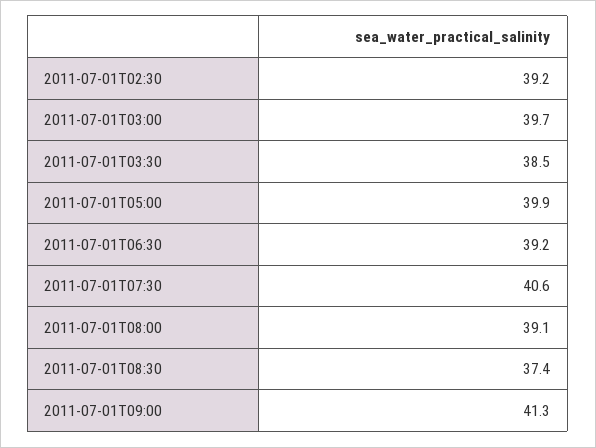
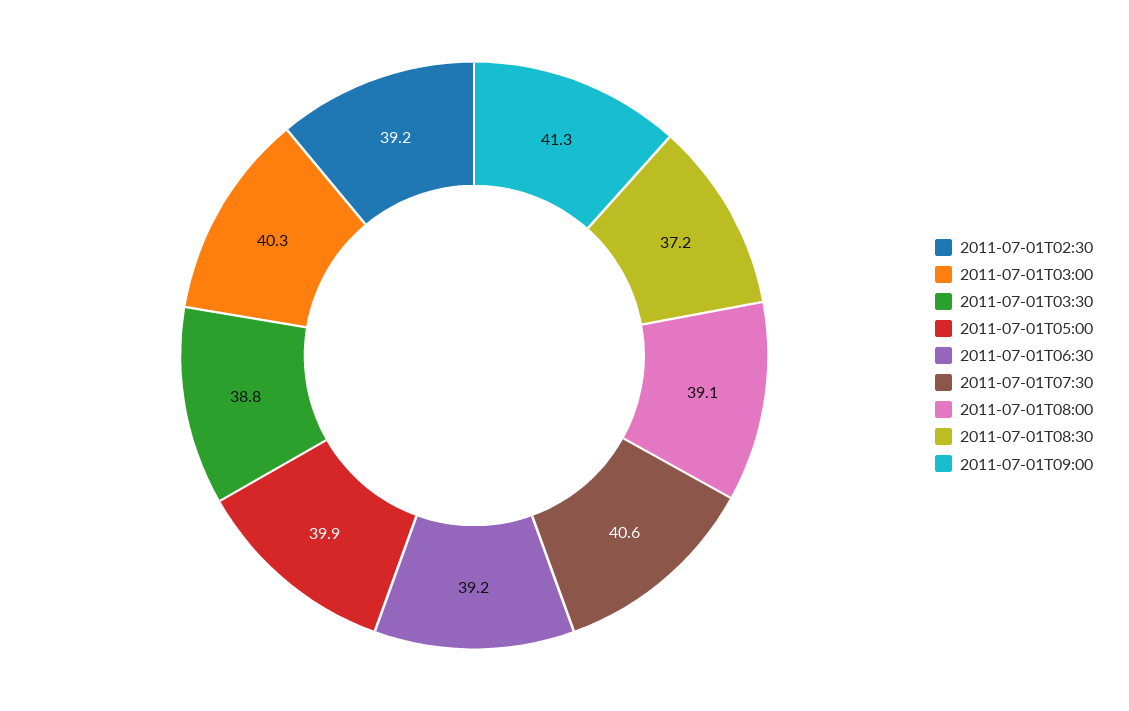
2011-07-01T03:00: 39.7 -> 40.3
2011-07-01T03:30: 38.5 -> 38.8
2011-07-01T08:30: 37.4 -> 37.2

